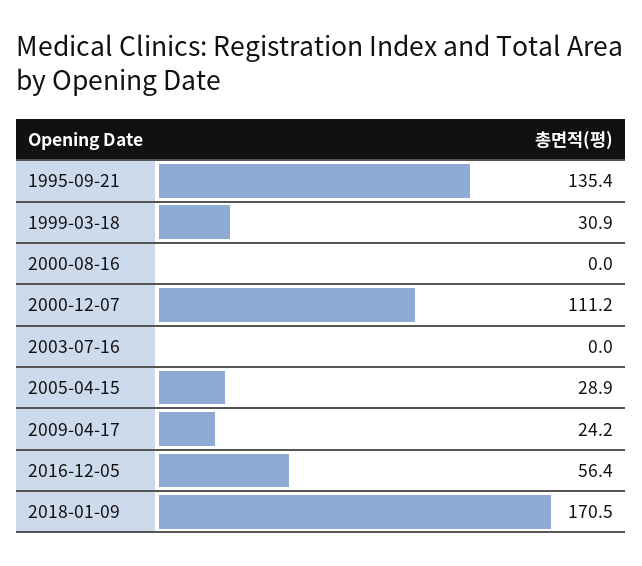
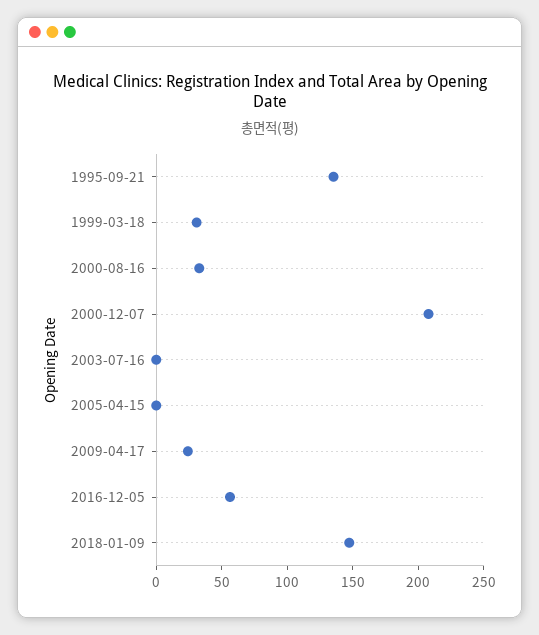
2000-08-16: 0 -> 30
2000-12-07: 111.2 -> 210
2005-04-15: 28.9 -> 0
2018-01-09: 170.5 -> 150

